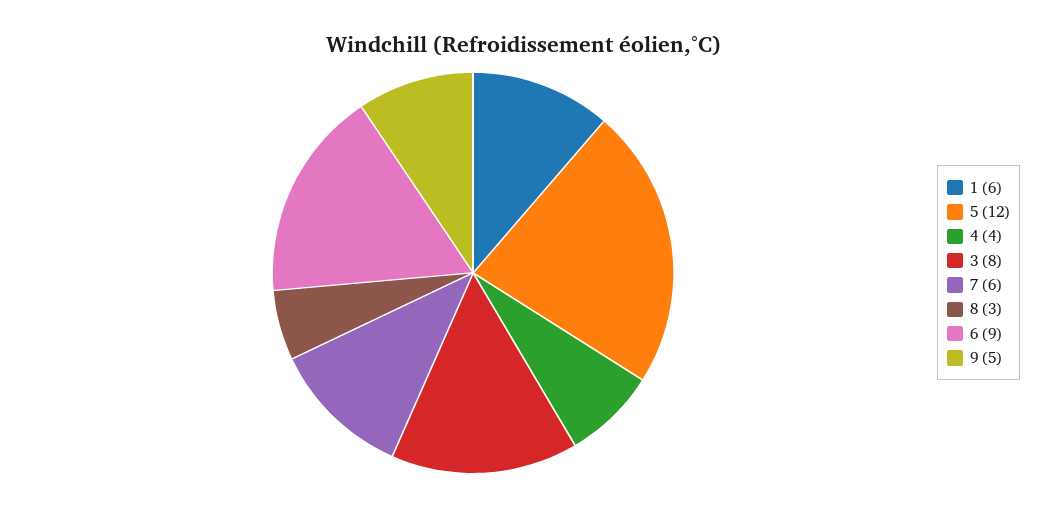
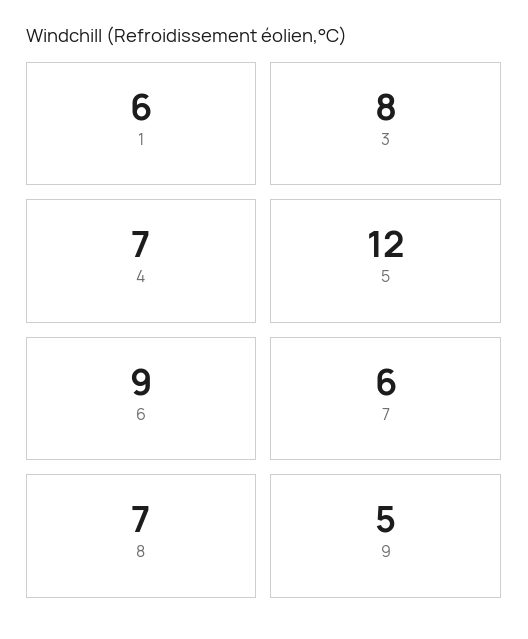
4: 4 -> 7
8: 3 -> 7

